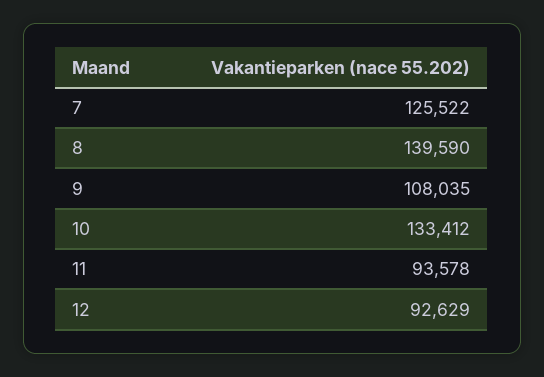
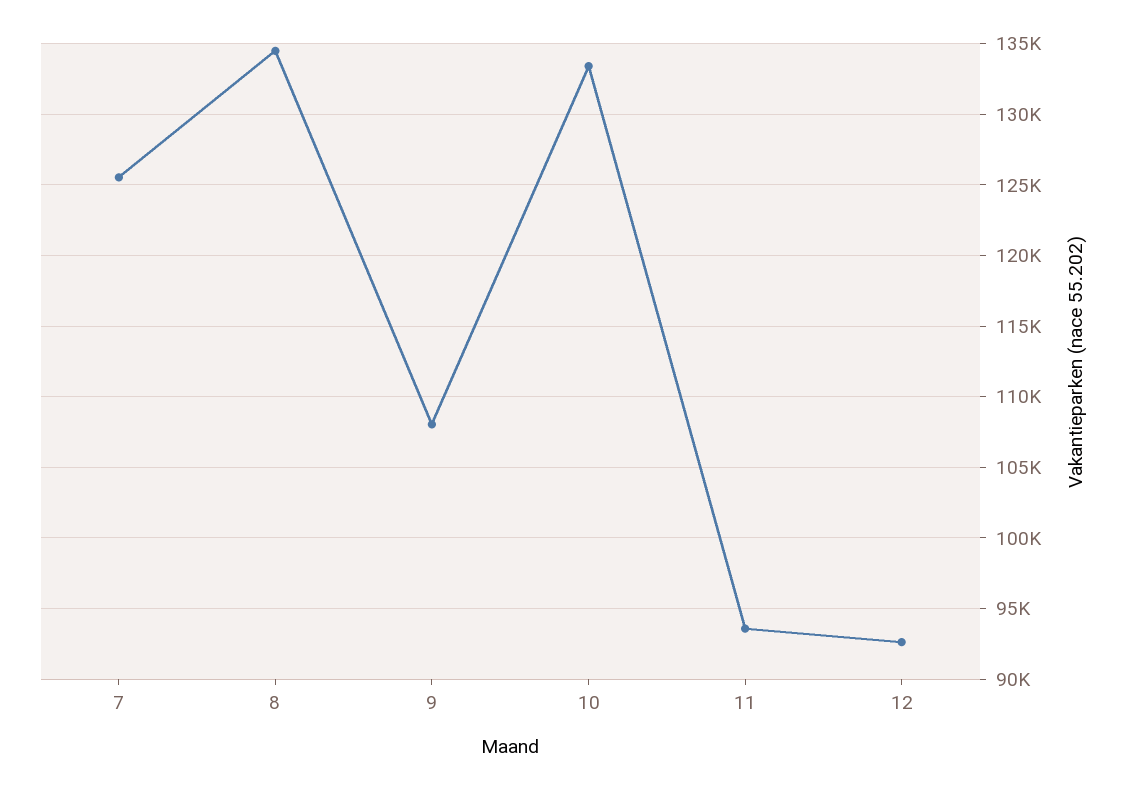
8: 139590 -> 134500

